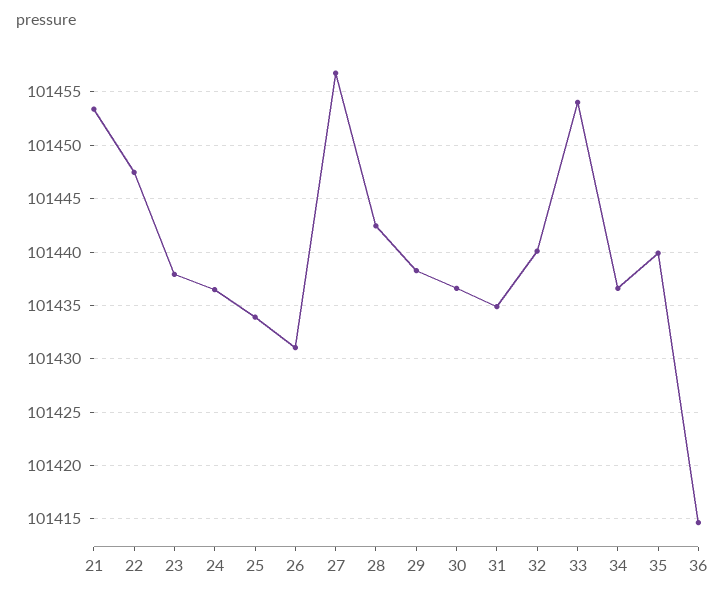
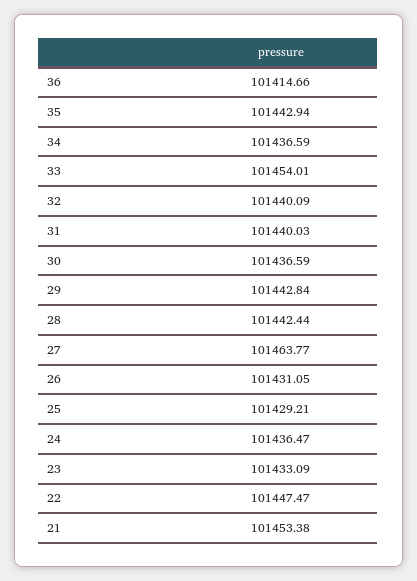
23: 101438 -> 101433.09
25: 101434 -> 101429.21
27: 101457 -> 101463.77
29: 101438 -> 101442.84
31: 101435 -> 101440.03
35: 101440 -> 101442.94

